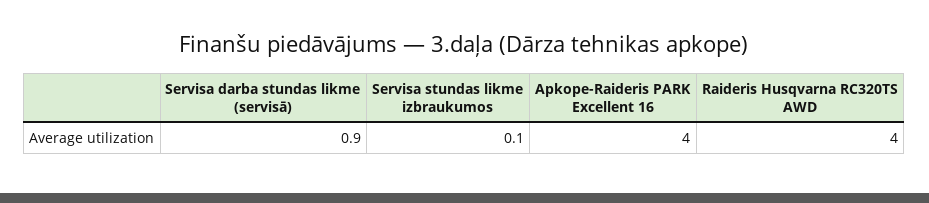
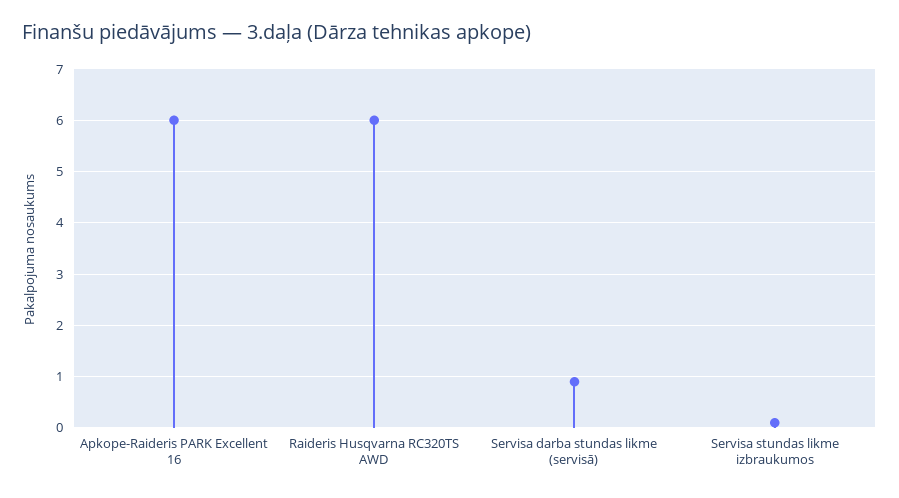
Apkope-Raideris PARK Excellent 16: 4 -> 6
Raideris Husqvarna RC320TS AWD: 4 -> 6

